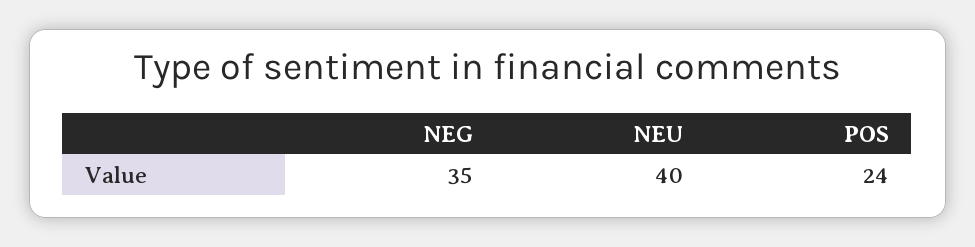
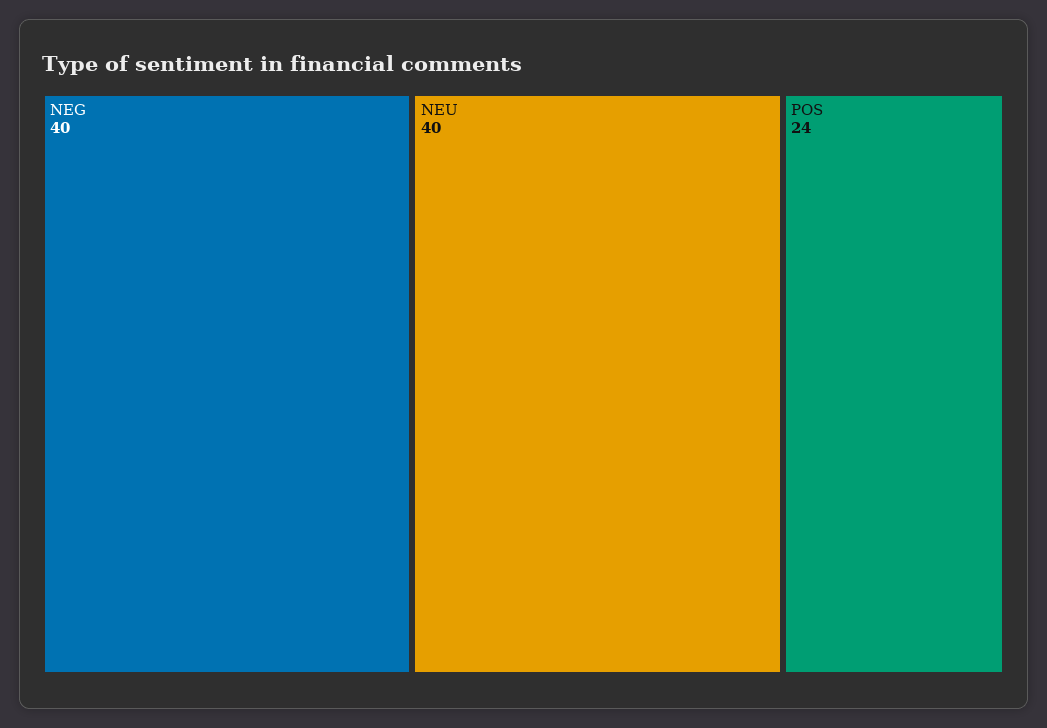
NEG: 35 -> 40

